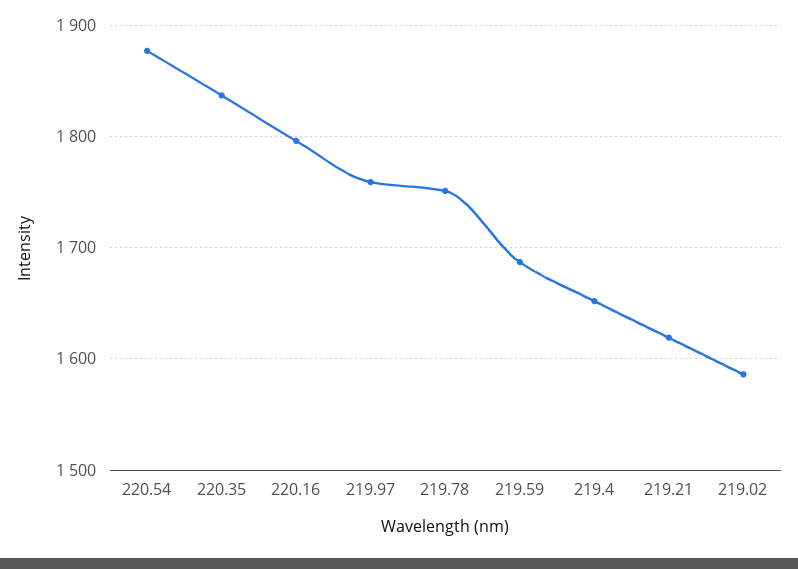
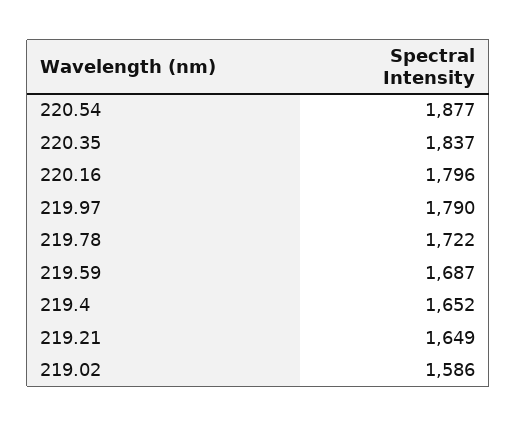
219.97: 1760 -> 1790
219.78: 1750 -> 1722
219.21: 1620 -> 1649

